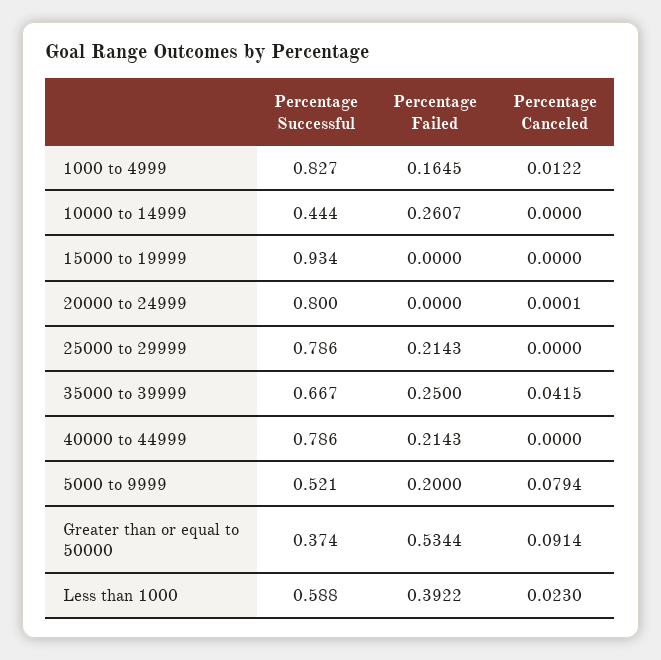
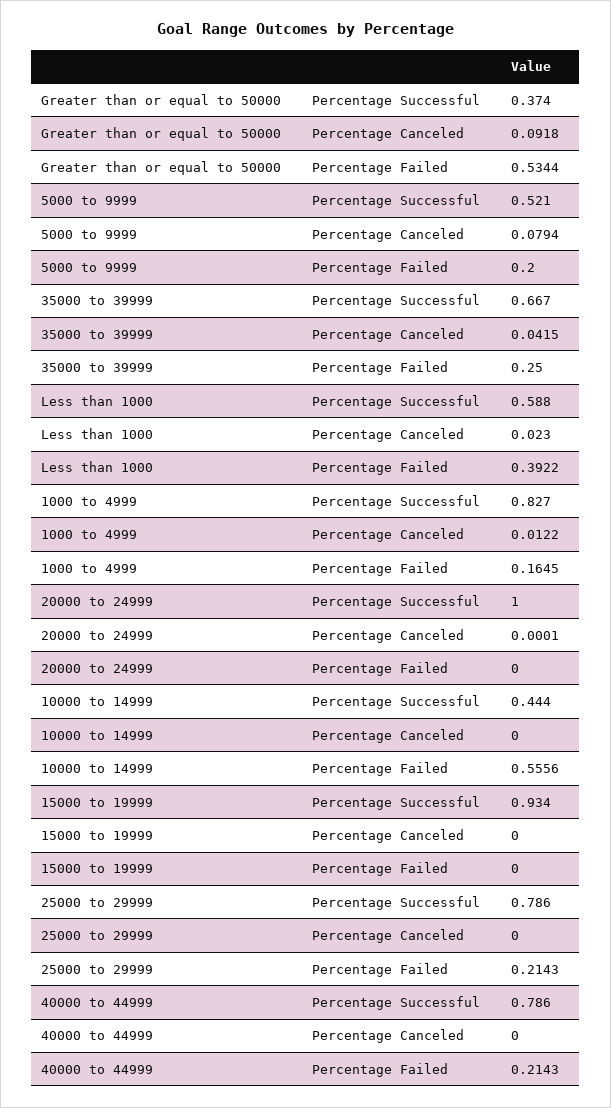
Percentage Failed, 10000 to 14999: 0.2607 -> 0.5556
Percentage Successful, 20000 to 24999: 0.8 -> 1
Percentage Canceled, Greater than or equal to 50000: 0.0914 -> 0.0918

